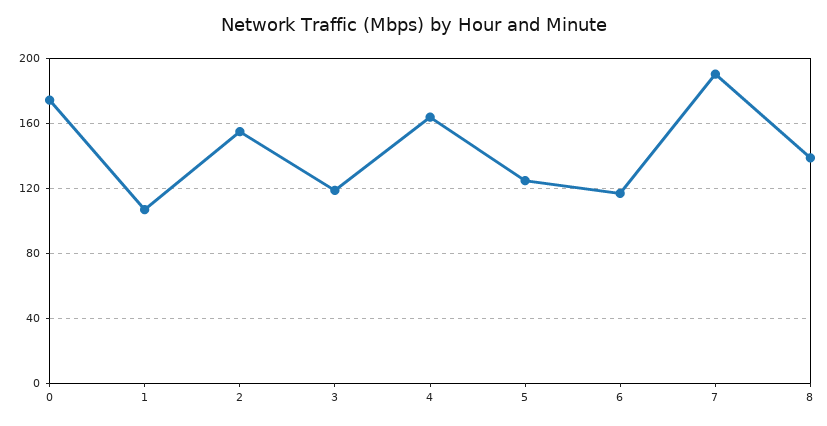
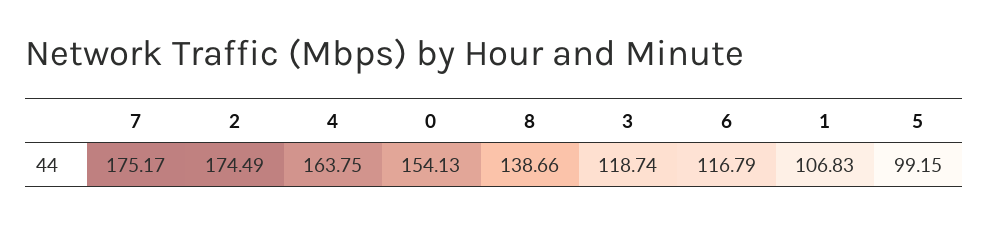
0: 175 -> 154.13
2: 155 -> 174.49
5: 125 -> 99.15
7: 190 -> 175.17

